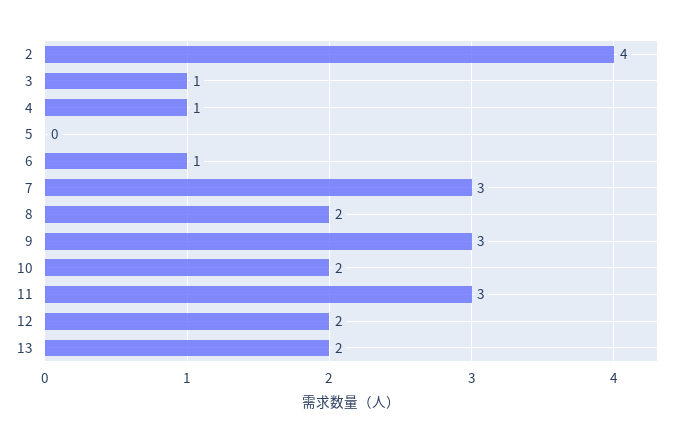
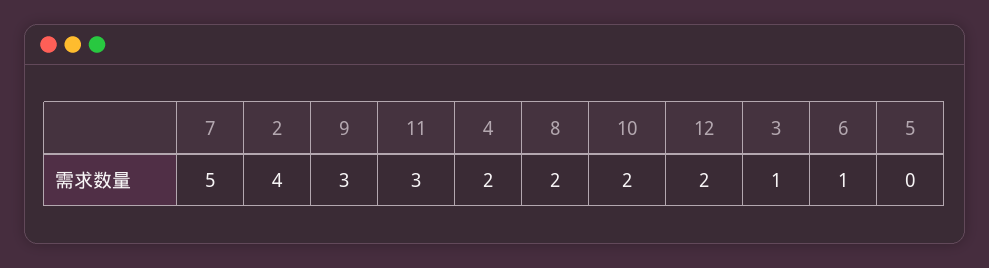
4: 1 -> 2
7: 3 -> 5
13: 2 -> none

